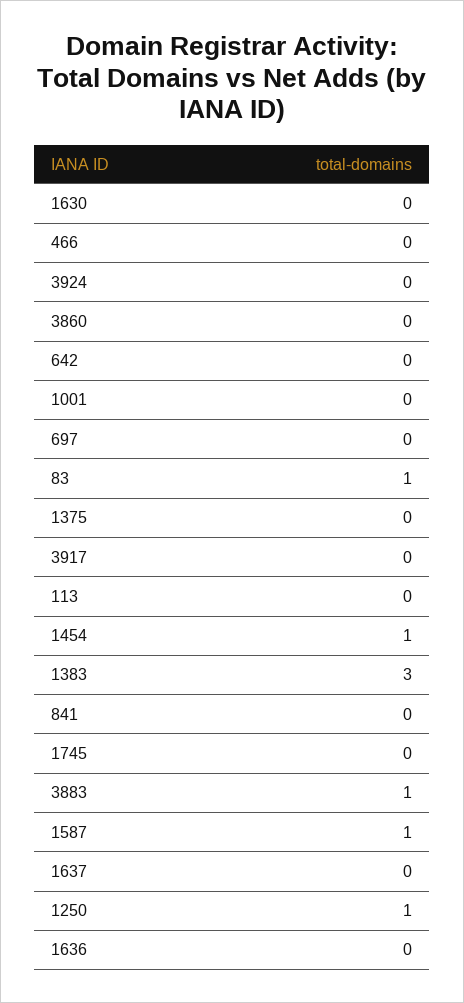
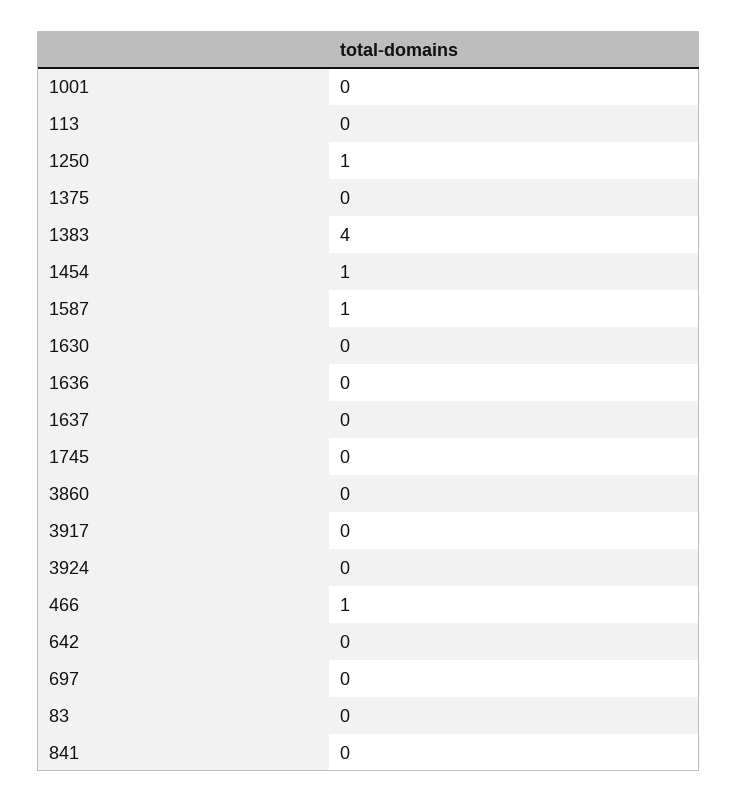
466: 0 -> 1
83: 1 -> 0
1383: 3 -> 4
3883: 1 -> none

